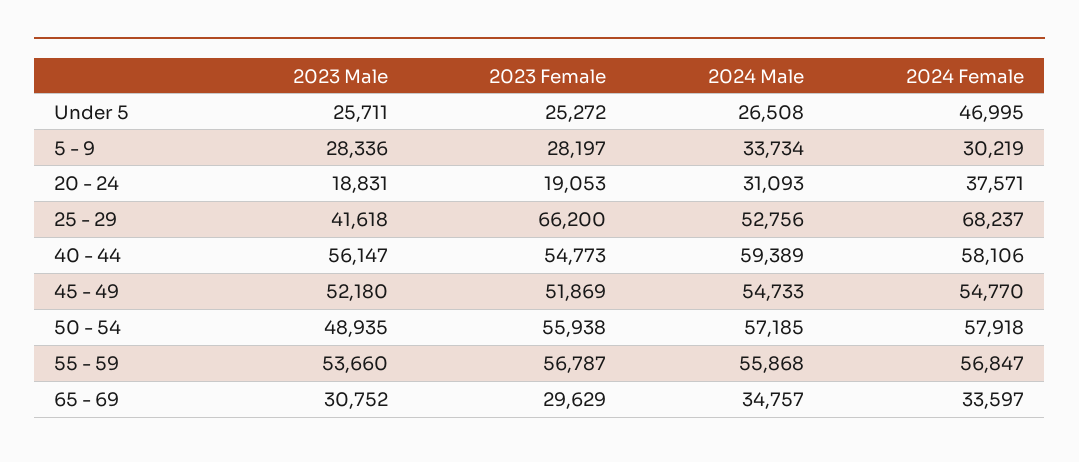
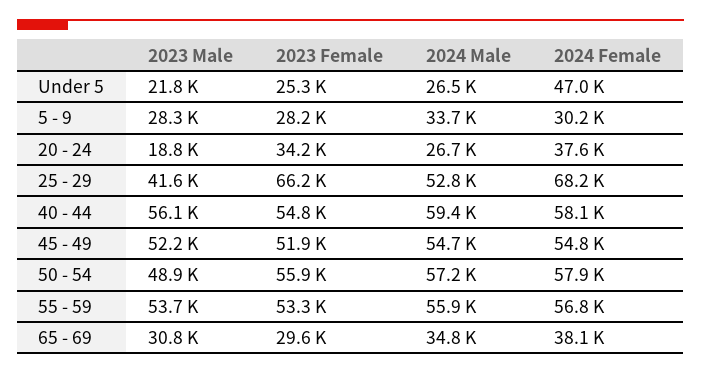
2023 Male, Under 5: 25711 -> 21800
2023 Female, 20 - 24: 19053 -> 34200
2024 Male, 20 - 24: 31093 -> 26700
2023 Female, 55 - 59: 56787 -> 53300
2024 Female, 65 - 69: 33597 -> 38100

